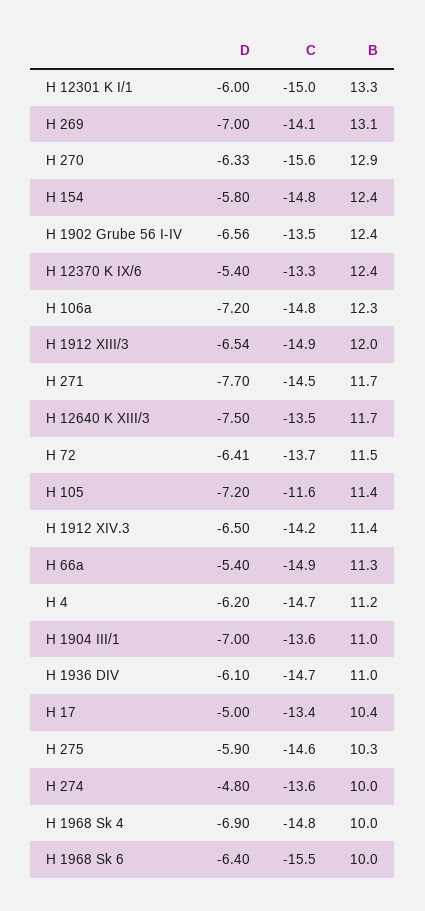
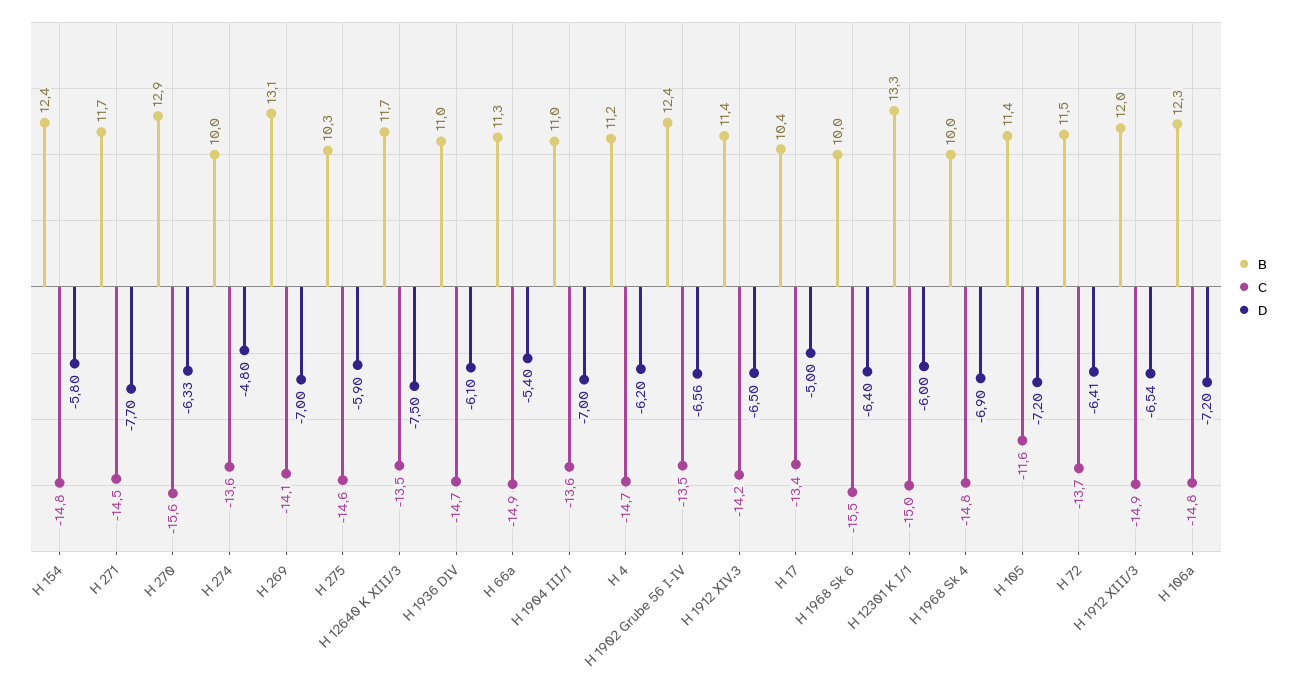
D, H 12370 K IX/6: -5.4 -> none
C, H 12370 K IX/6: -13.3 -> none
B, H 12370 K IX/6: 12.4 -> none

